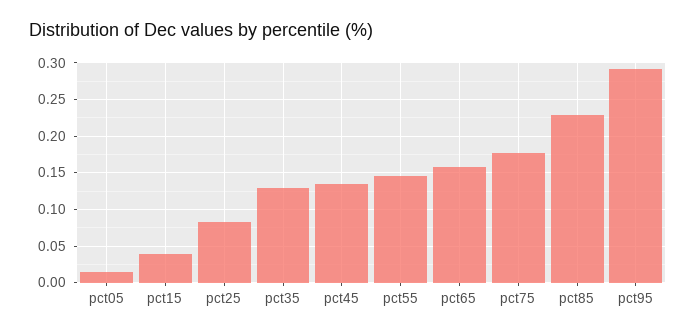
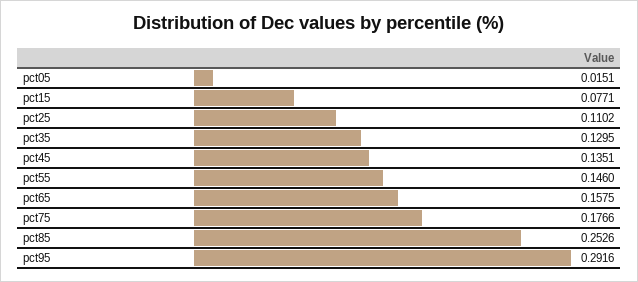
pct15: 0.04 -> 0.0771
pct25: 0.08 -> 0.1102
pct85: 0.23 -> 0.2526

